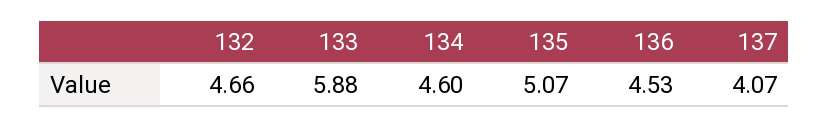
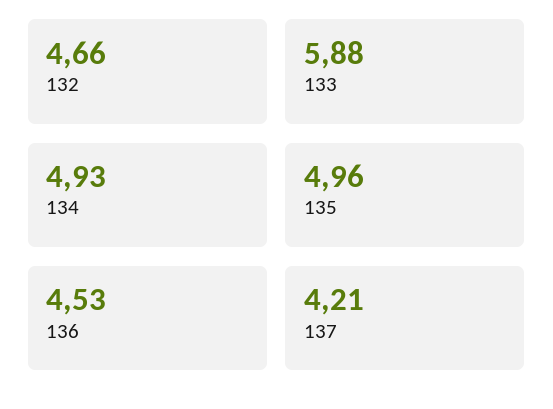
134: 4.6 -> 4.93
135: 5.07 -> 4.96
137: 4.07 -> 4.21

